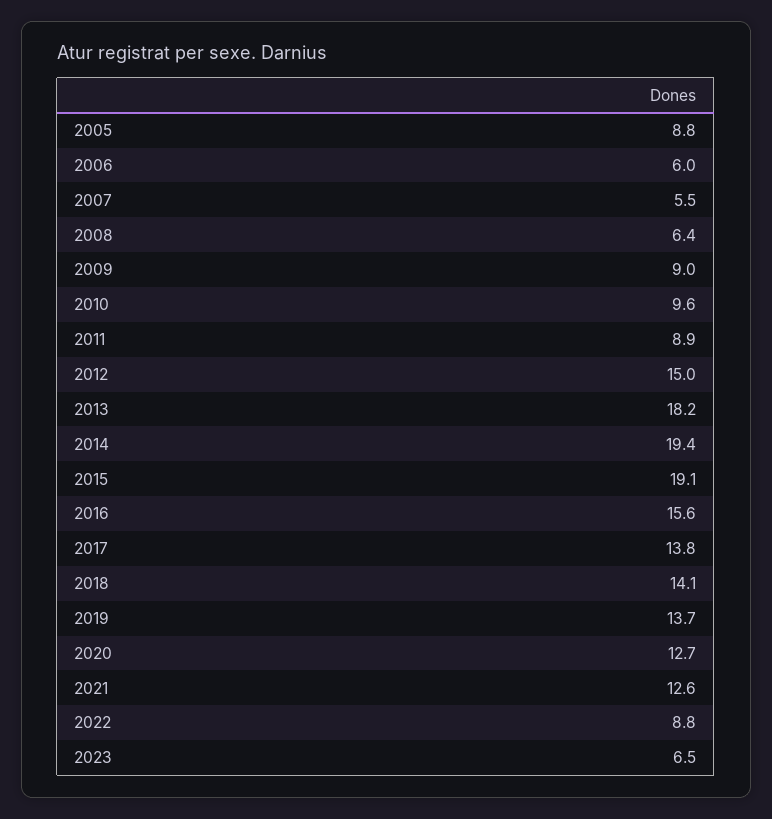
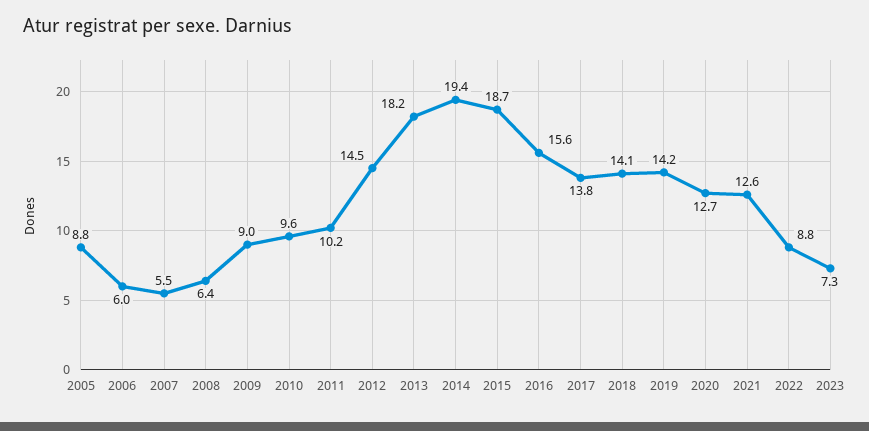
2011: 8.9 -> 10.2
2012: 15 -> 14.5
2015: 19.1 -> 18.7
2019: 13.7 -> 14.2
2023: 6.5 -> 7.3

